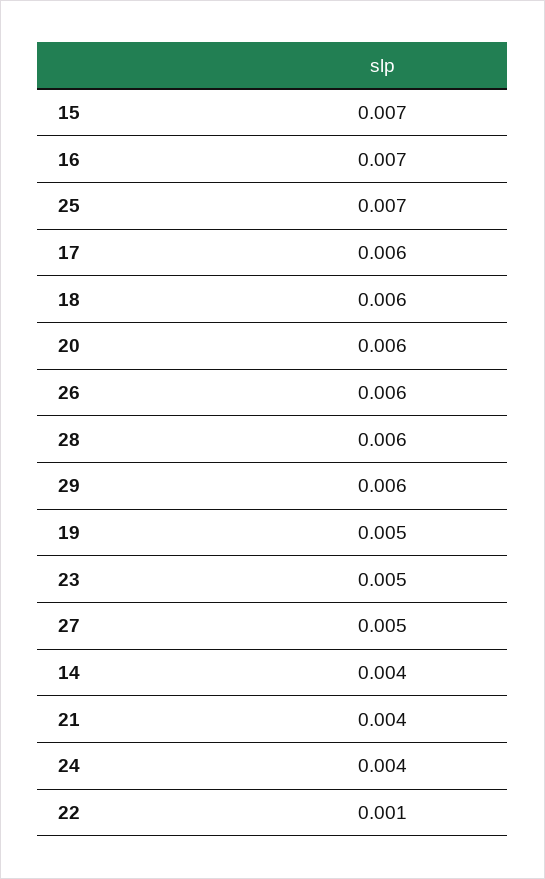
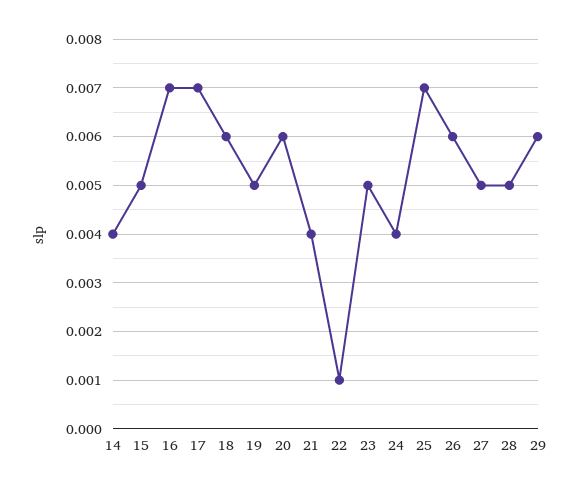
15: 0.007 -> 0.005
17: 0.006 -> 0.007
28: 0.006 -> 0.005

